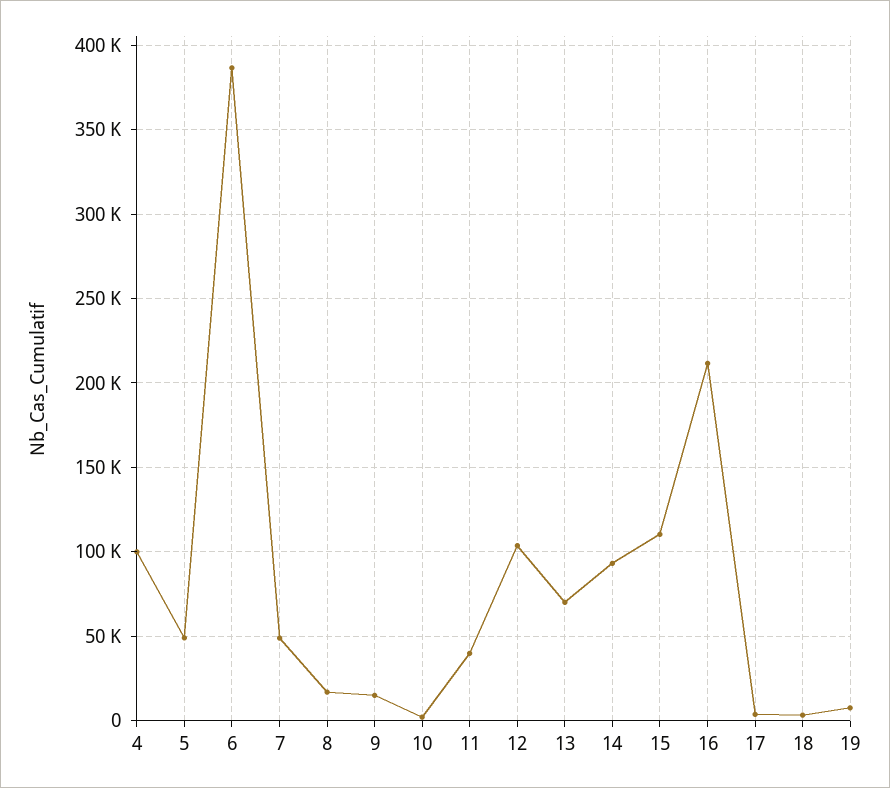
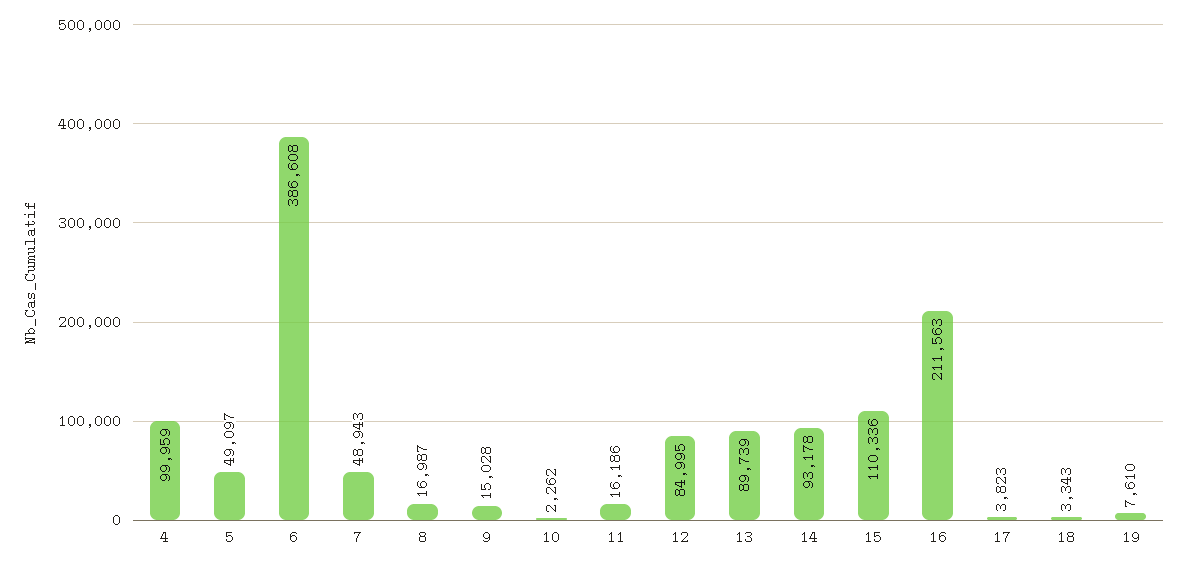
11: 40000 -> 16186
12: 105000 -> 84995
13: 70000 -> 89739

